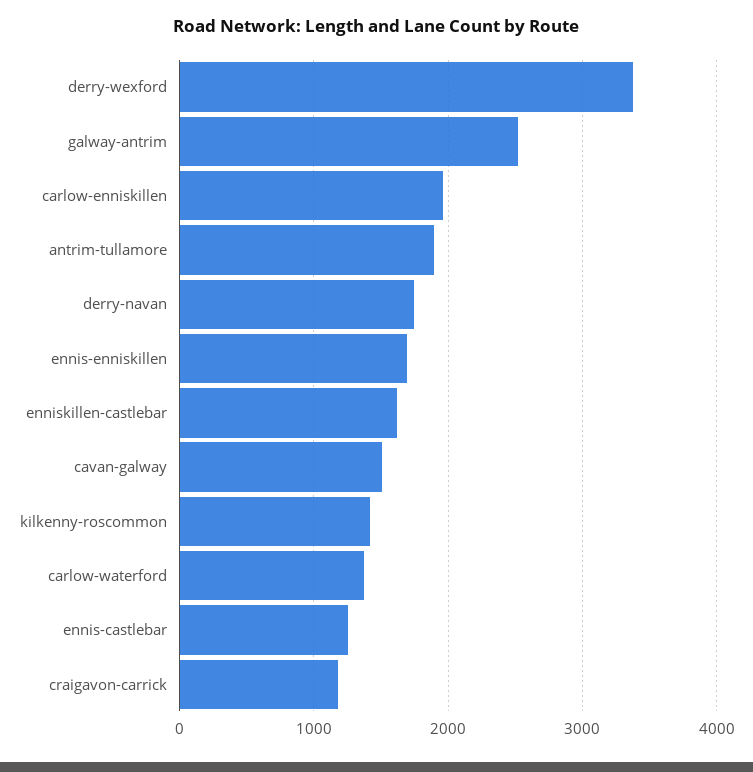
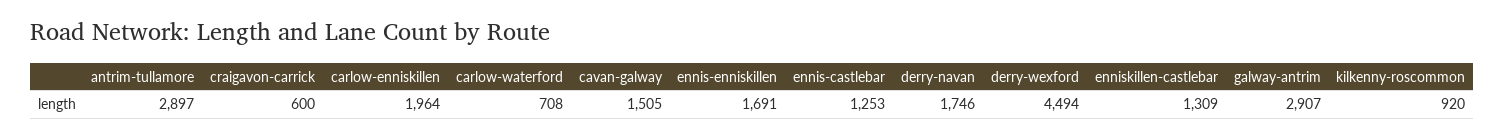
derry-wexford: 3400 -> 4494
galway-antrim: 2500 -> 2907
antrim-tullamore: 1900 -> 2897
enniskillen-castlebar: 1600 -> 1309
kilkenny-roscommon: 1400 -> 920
carlow-waterford: 1400 -> 708
craigavon-carrick: 1200 -> 600

